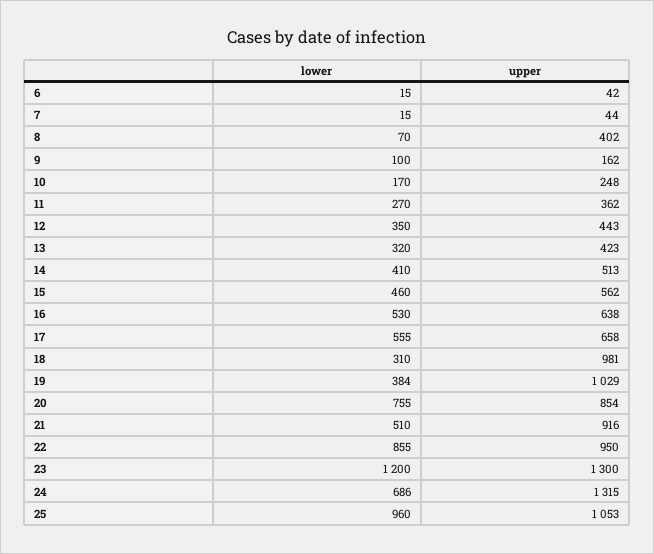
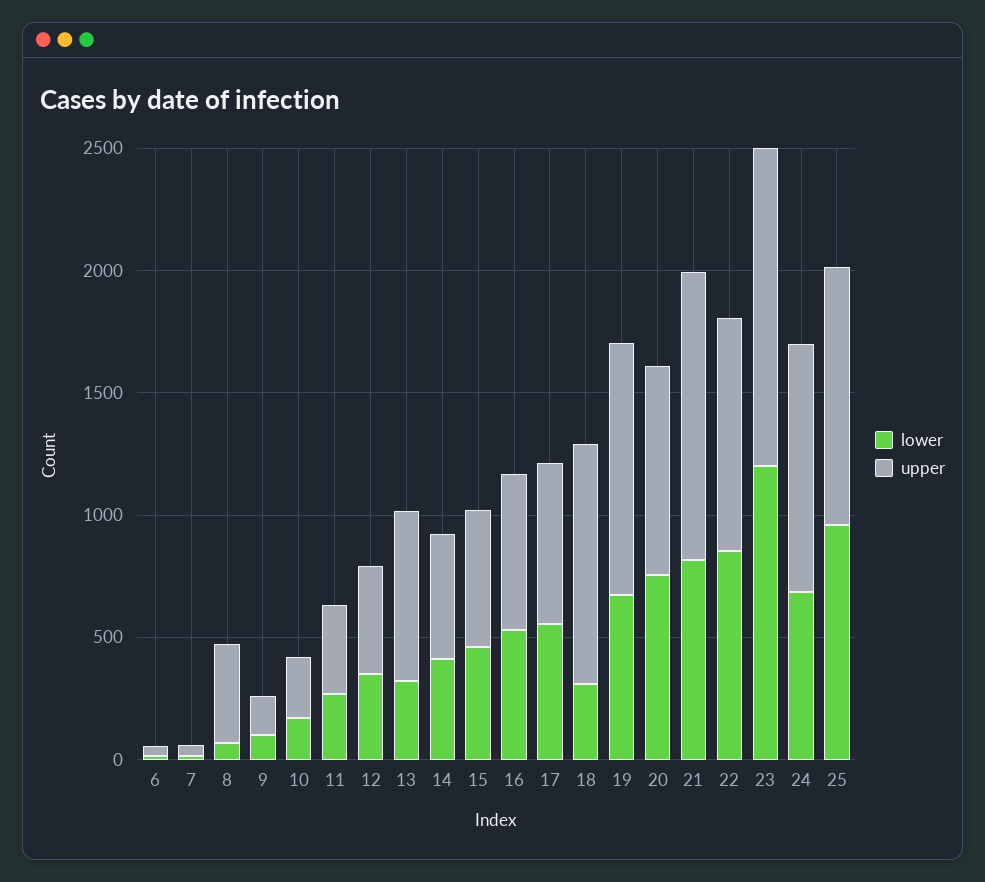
upper, 13: 423 -> 700
lower, 19: 384 -> 700
lower, 21: 510 -> 800
upper, 21: 916 -> 1200
upper, 24: 1315 -> 1000

